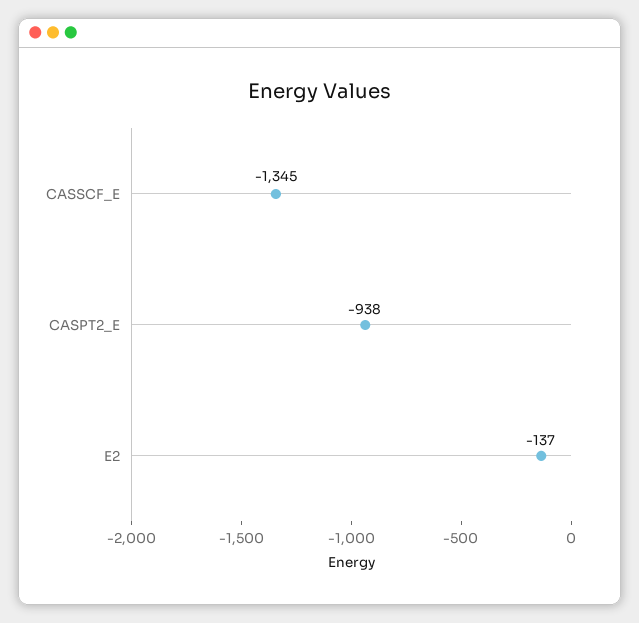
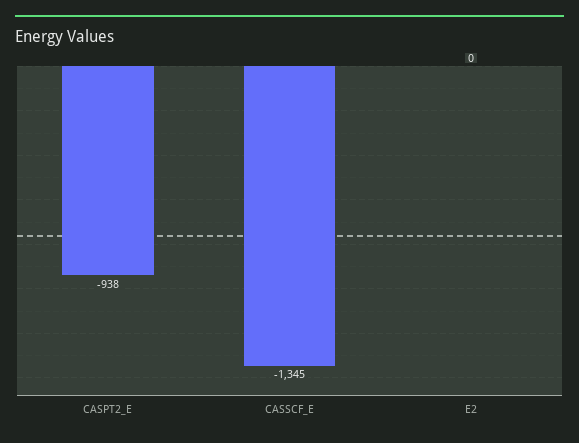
E2: -137 -> 0

